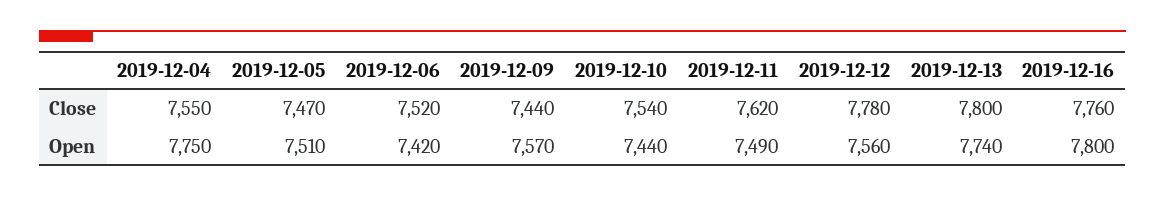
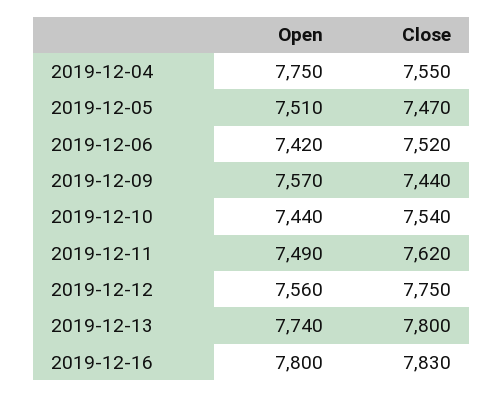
2019-12-12, Close: 7780 -> 7750
2019-12-16, Close: 7760 -> 7830

